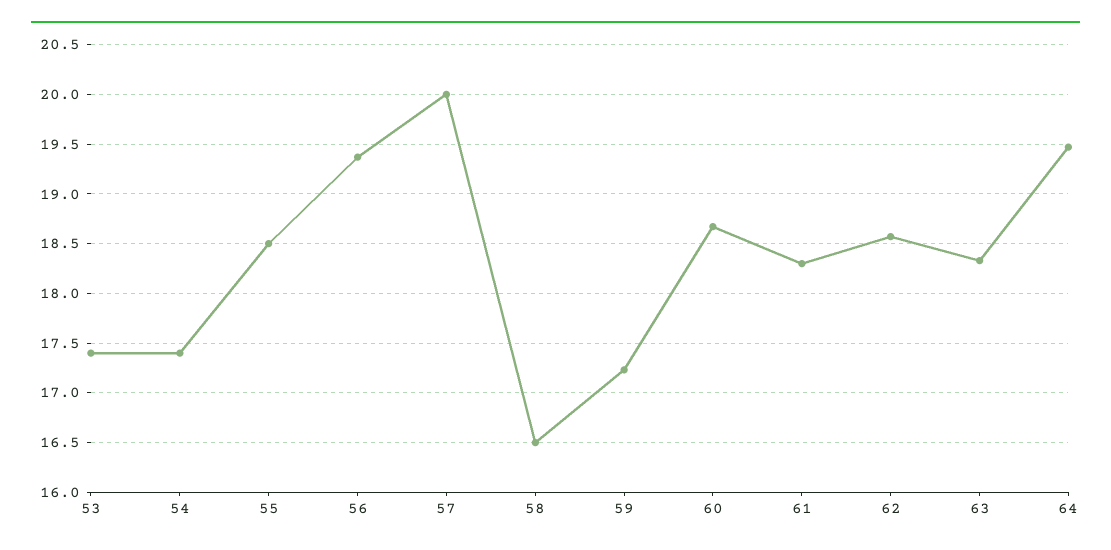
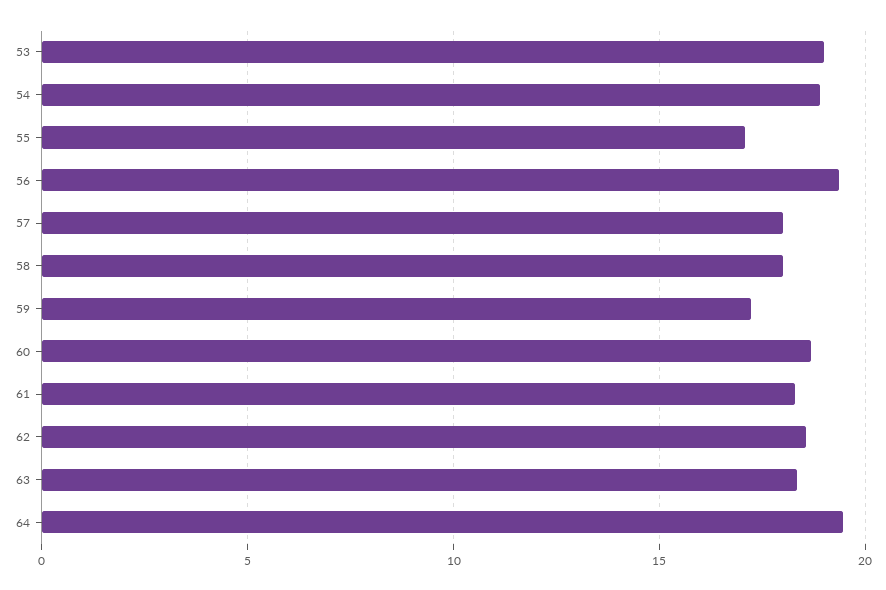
53: 17.4 -> 19
54: 17.4 -> 19
55: 18.5 -> 17
57: 20 -> 18
58: 16.5 -> 18

